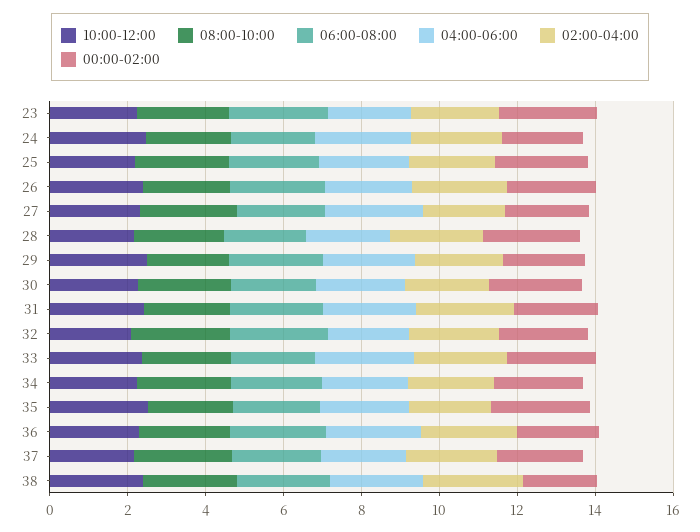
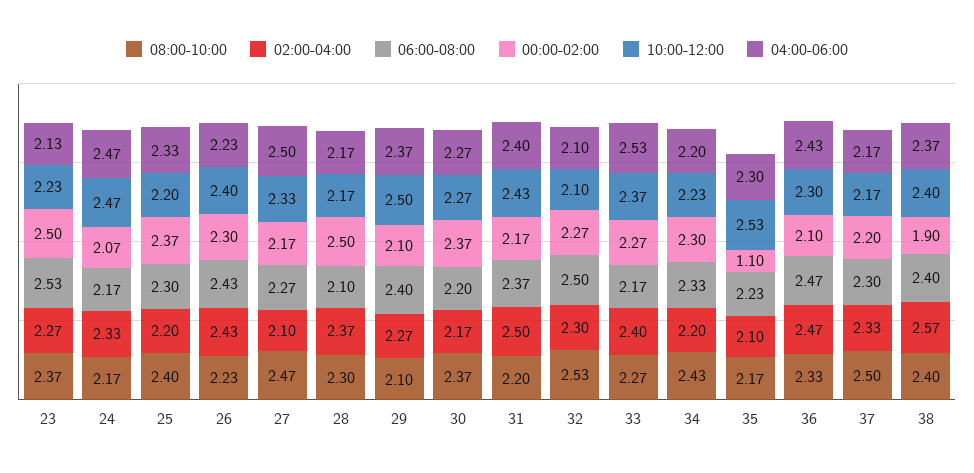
00:00-02:00, 35: 2.5 -> 1.1

